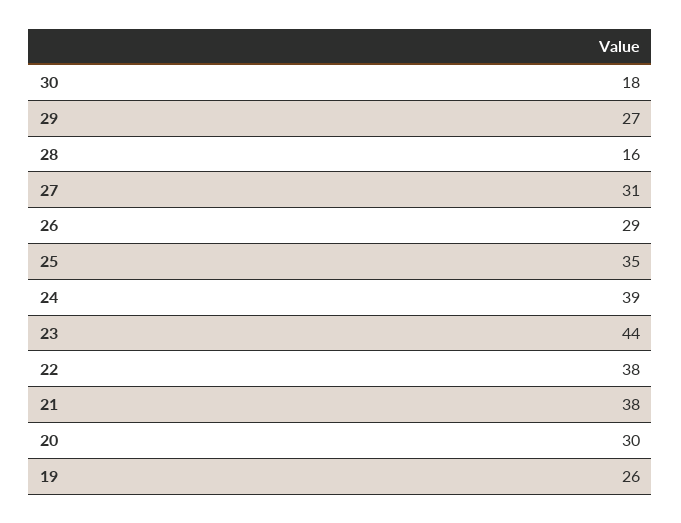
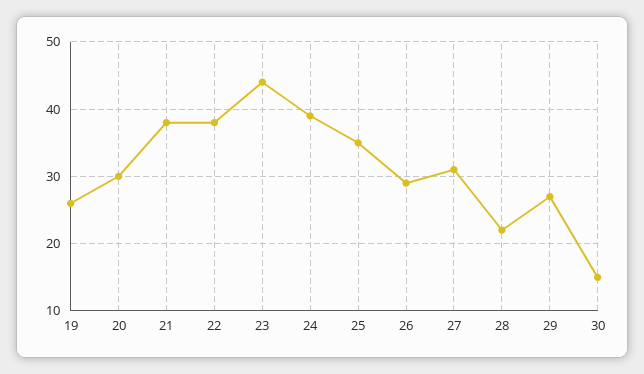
30: 18 -> 15
28: 16 -> 22

